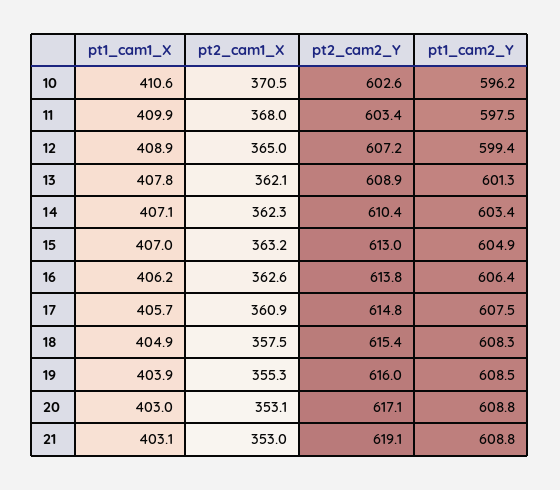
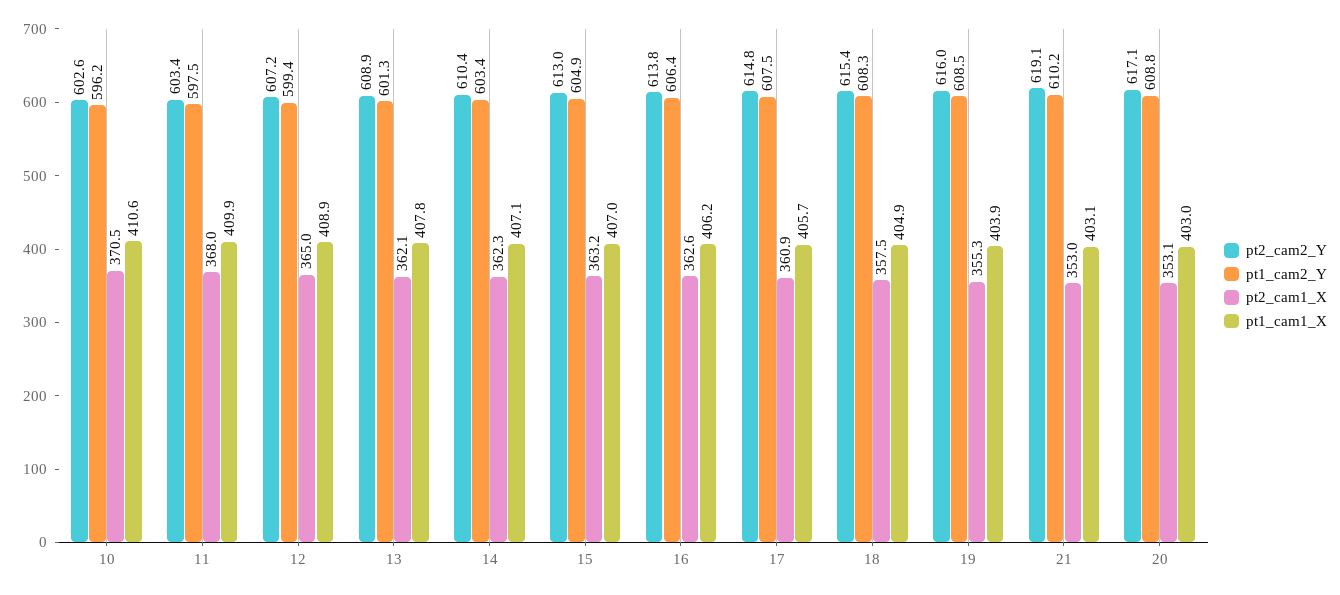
pt1_cam2_Y, 21: 608.8 -> 610.2

